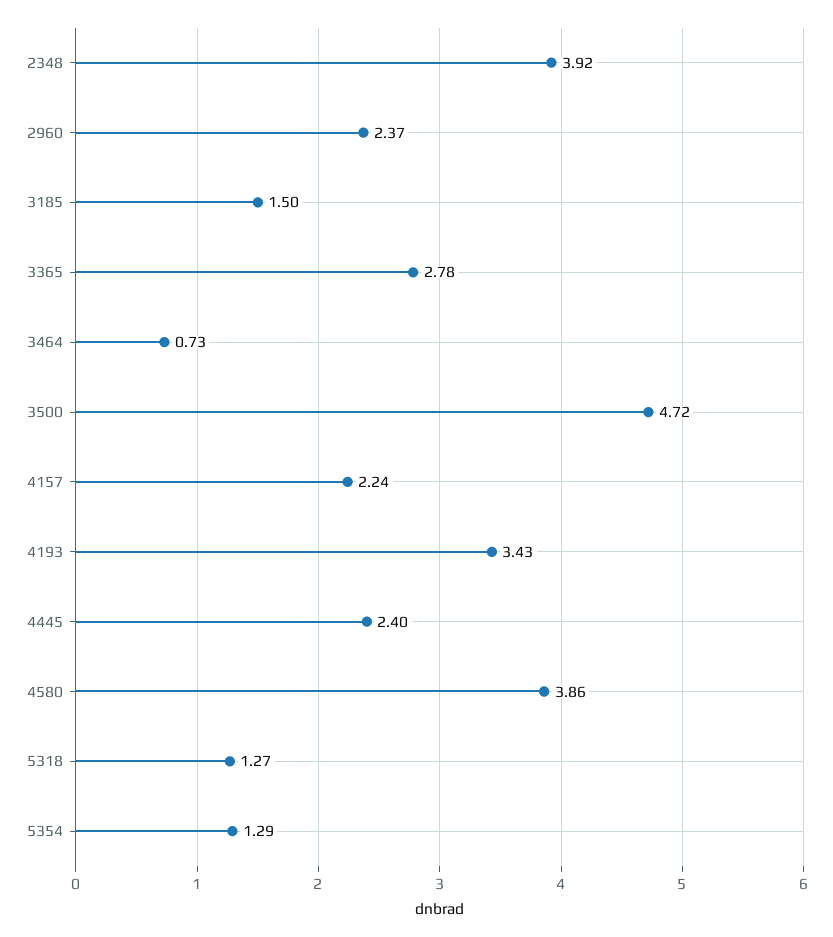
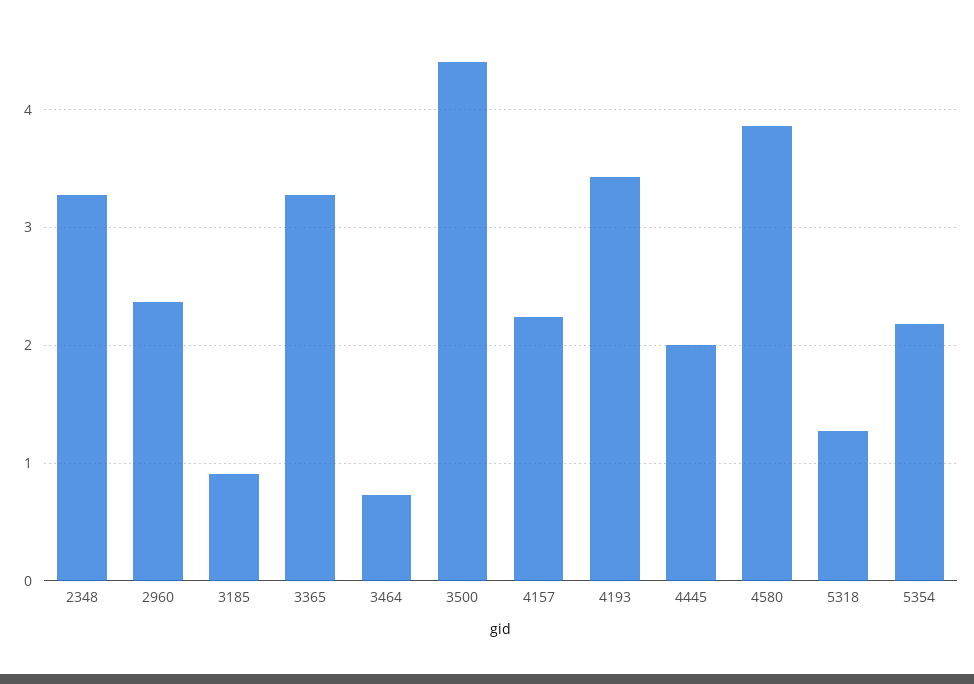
2348: 3.92 -> 3.3
3185: 1.5 -> 0.9
3365: 2.78 -> 3.3
3500: 4.72 -> 4.4
4445: 2.4 -> 2
5354: 1.29 -> 2.2

